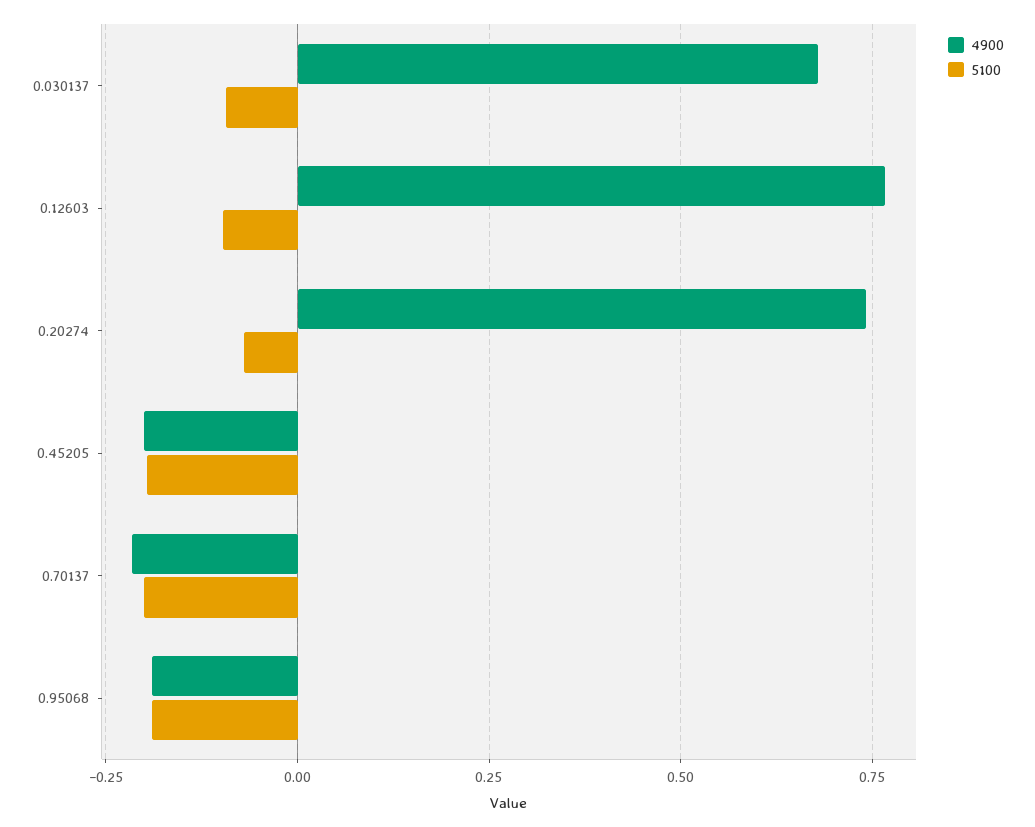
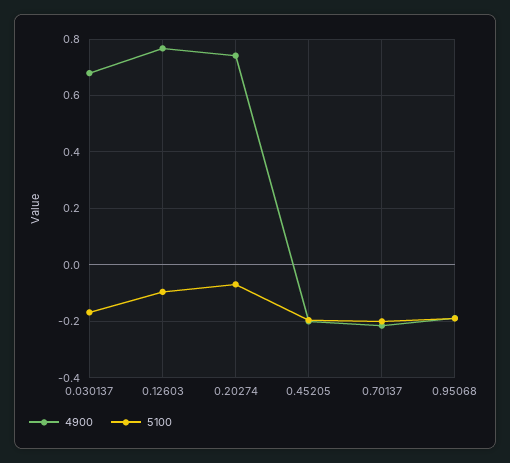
5100, 0.030137: -0.1 -> -0.175

